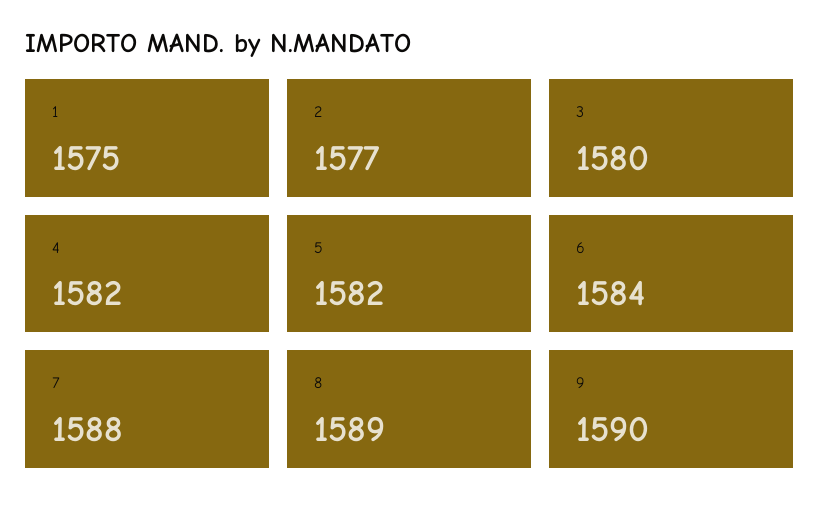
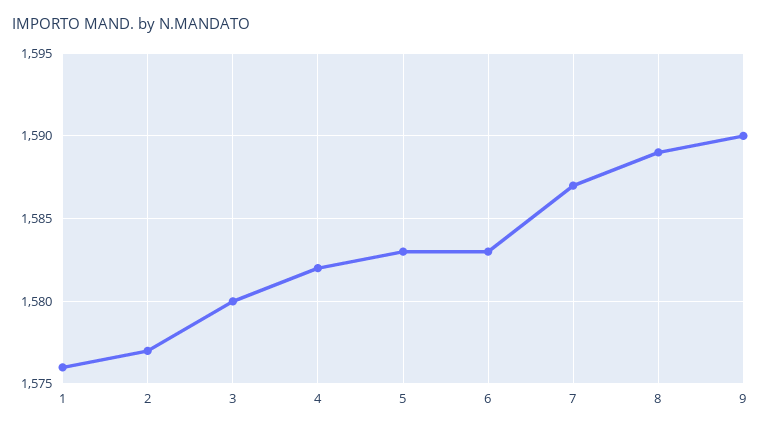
1: 1575 -> 1576
5: 1582 -> 1583
6: 1584 -> 1583
7: 1588 -> 1587

